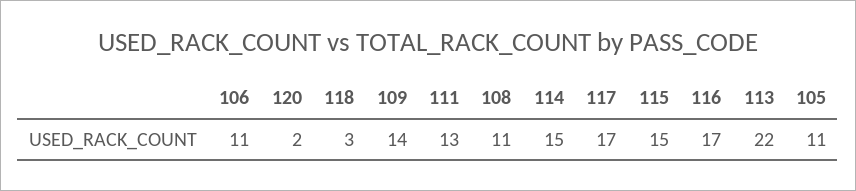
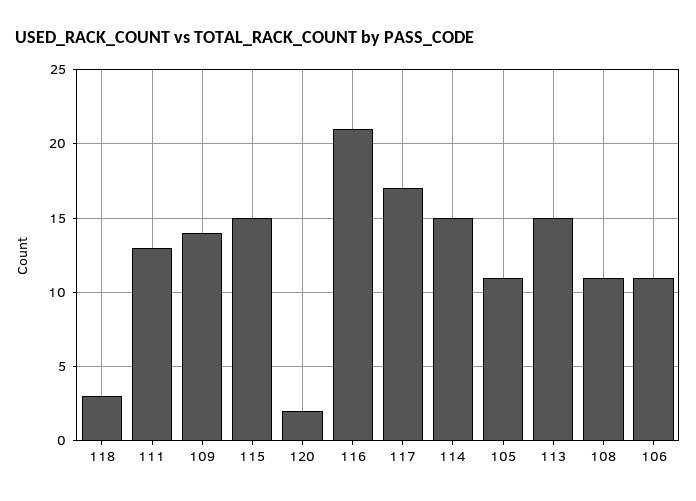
116: 17 -> 21
113: 22 -> 15

